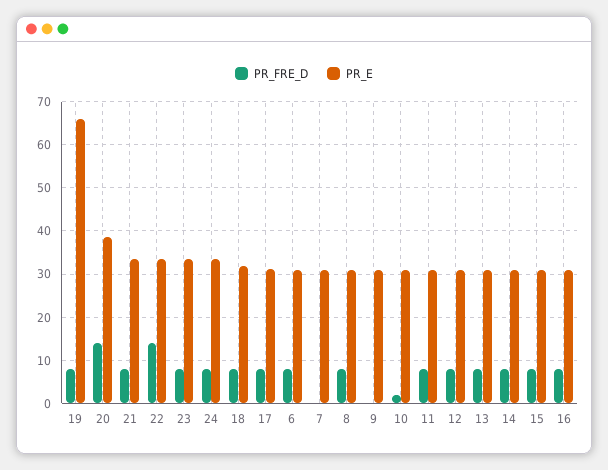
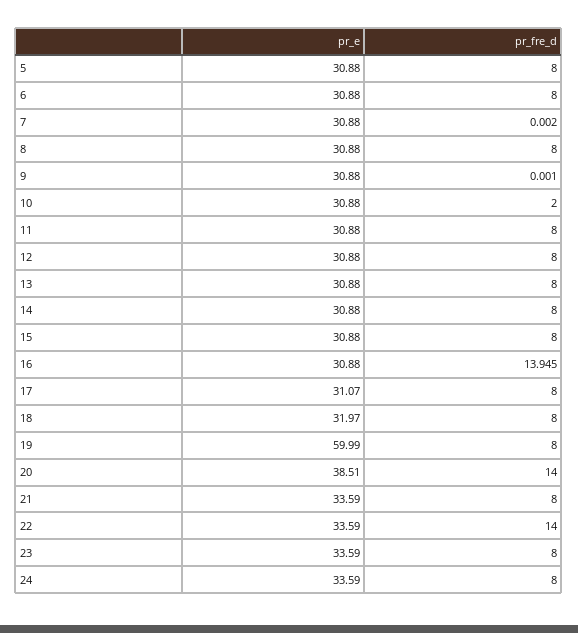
PR_E, 19: 66 -> 59.99
PR_FRE_D, 16: 8 -> 13.945
PR_E, 5: none -> 30.88
PR_FRE_D, 5: none -> 8

